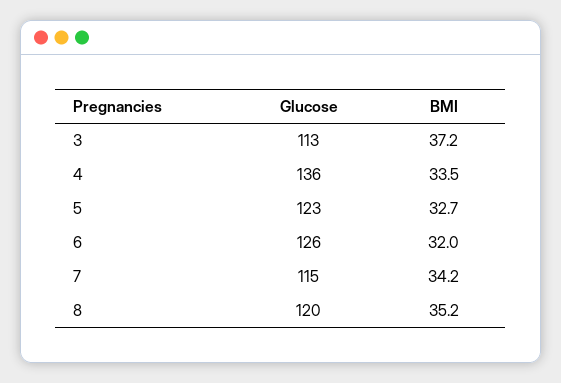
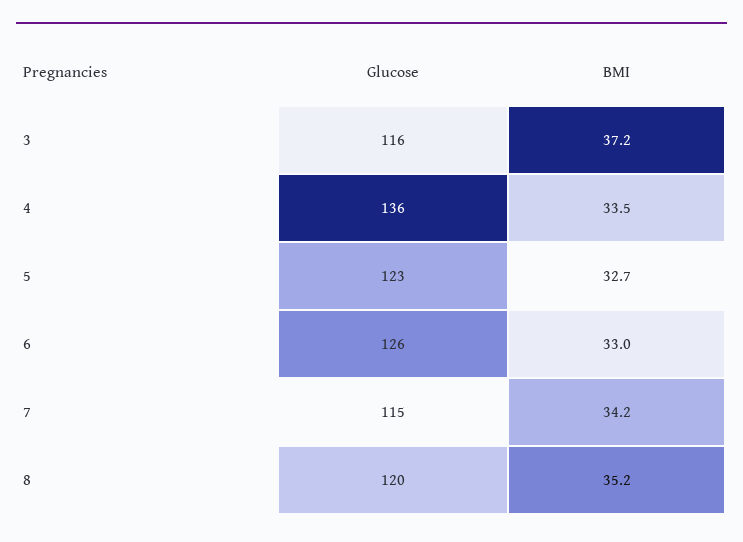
Glucose, 3: 113 -> 116
BMI, 6: 32 -> 33

